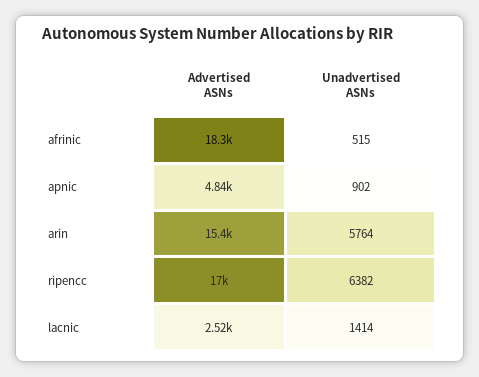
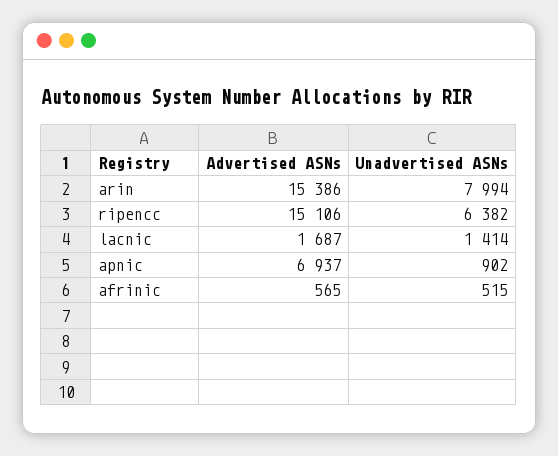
Advertised ASNs, afrinic: 18300 -> 565
Advertised ASNs, apnic: 4840 -> 6937
Unadvertised ASNs, arin: 5764 -> 7994
Advertised ASNs, ripencc: 17000 -> 15106
Advertised ASNs, lacnic: 2520 -> 1687

